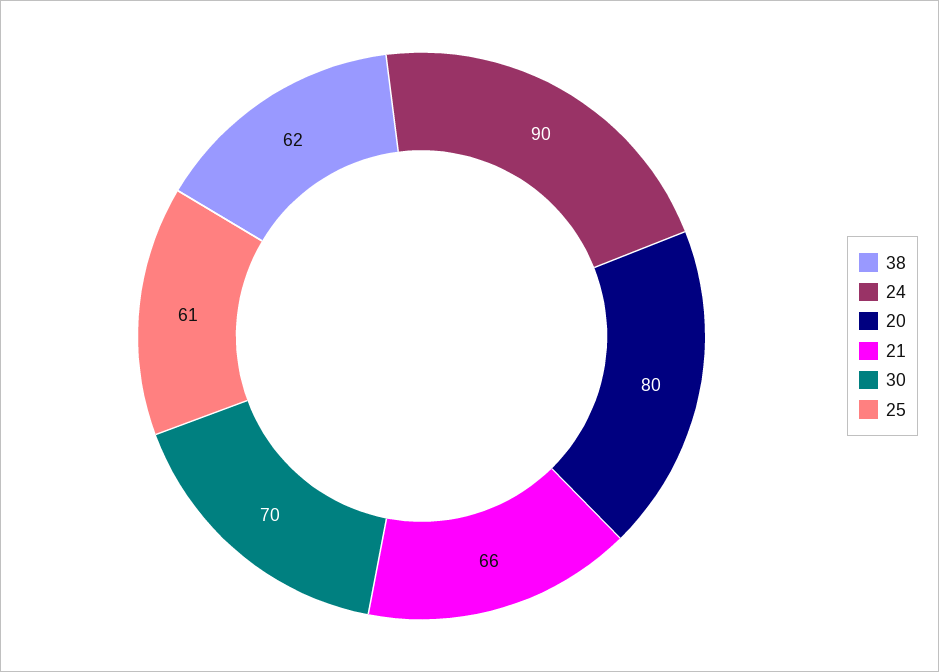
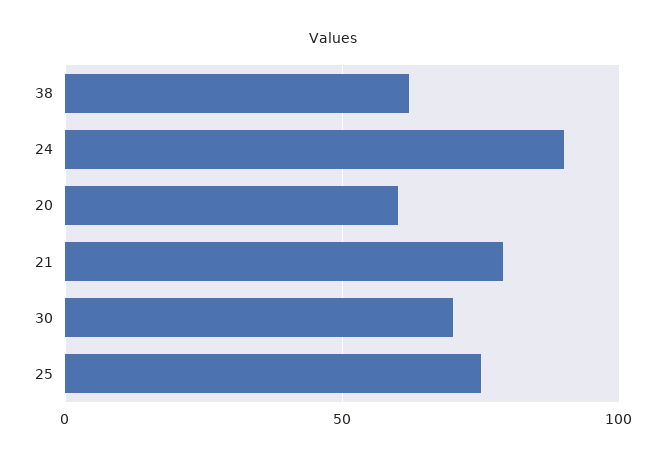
20: 80 -> 60
21: 66 -> 80
25: 61 -> 75

